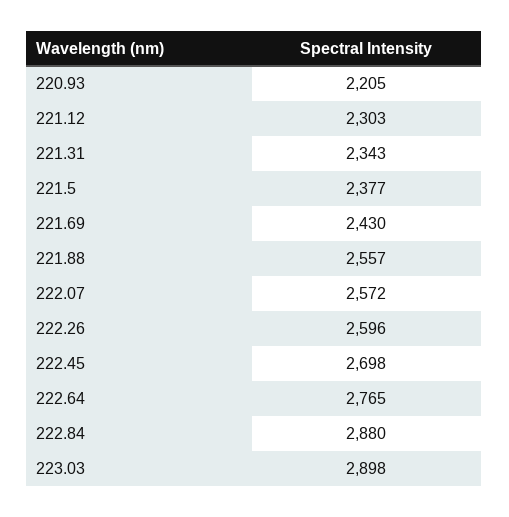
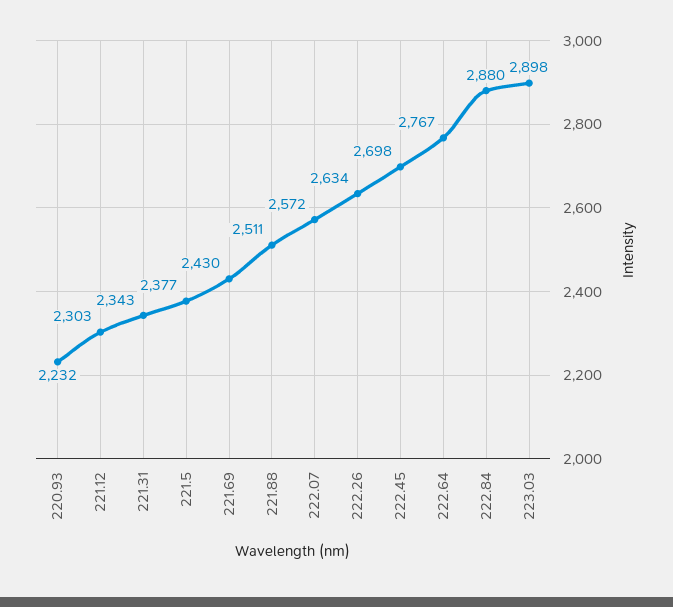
220.93: 2205 -> 2232
221.88: 2557 -> 2511
222.26: 2596 -> 2634
222.64: 2765 -> 2767

